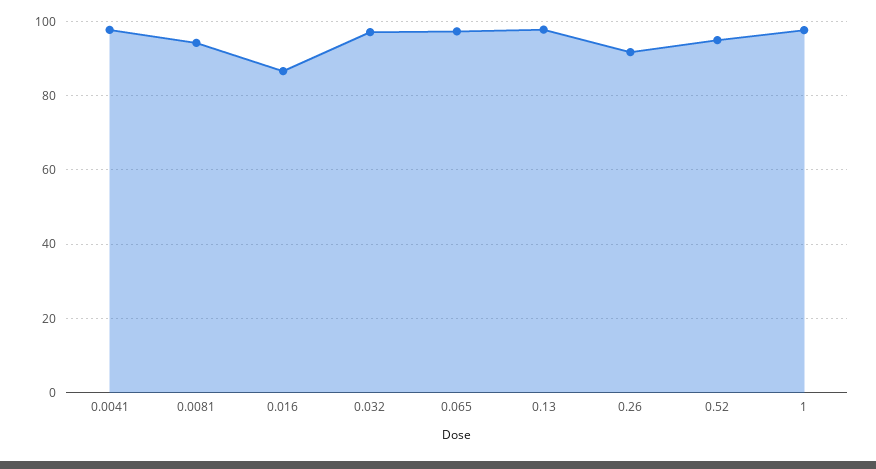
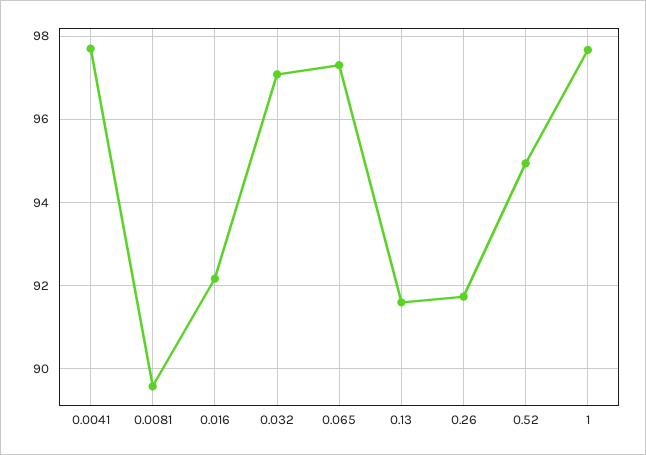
0.0081: 94 -> 89.6
0.016: 86 -> 92.2
0.13: 98 -> 91.6

